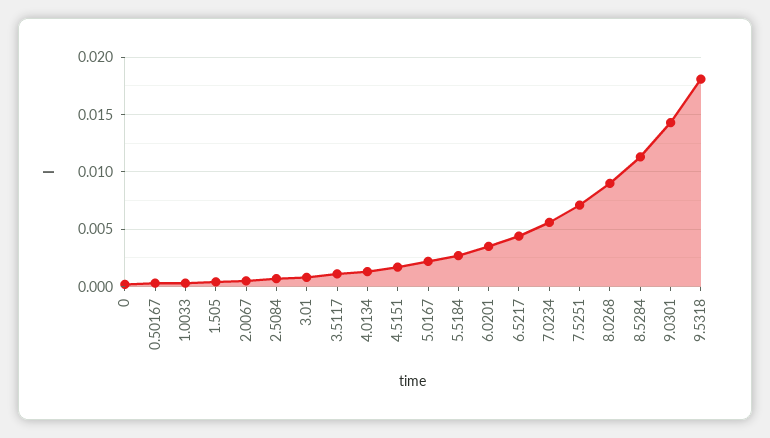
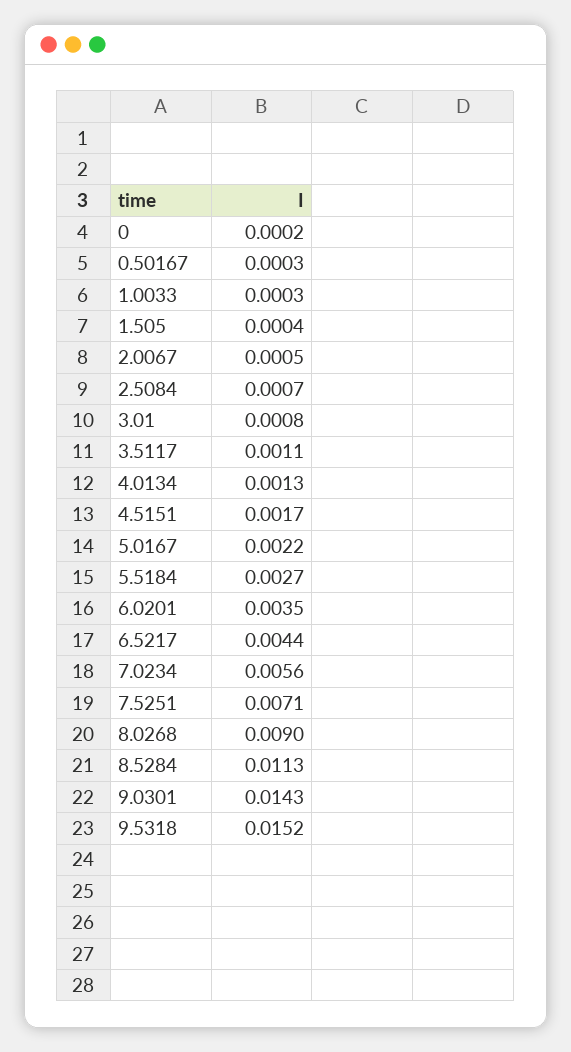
9.5318: 0.018 -> 0.0152

